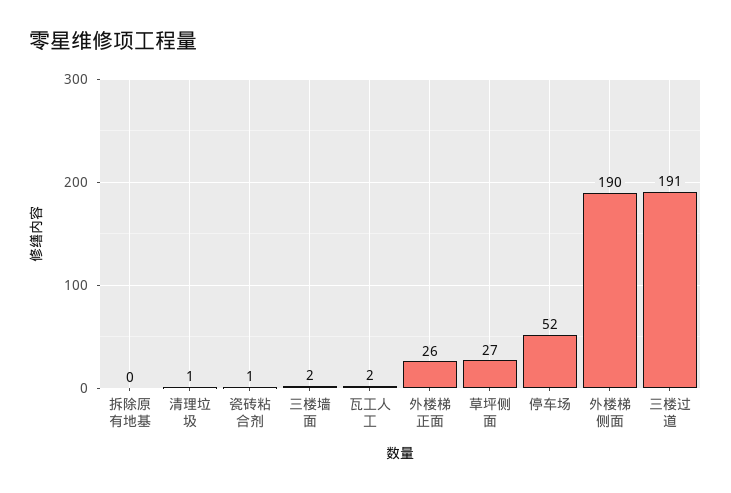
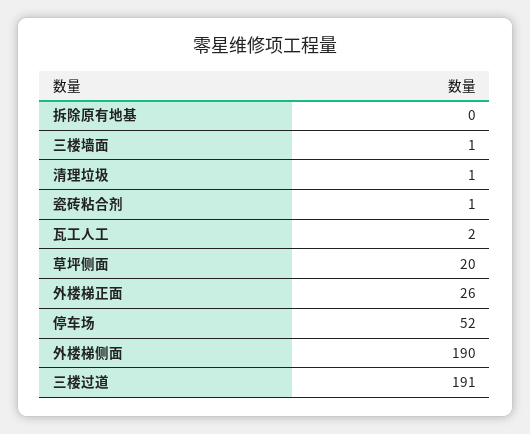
三楼墙面: 2 -> 1
草坪侧面: 27 -> 20

